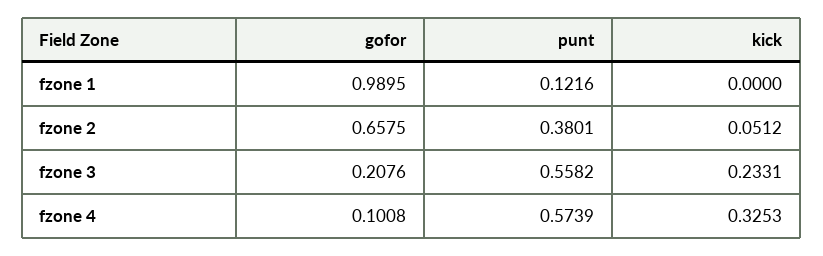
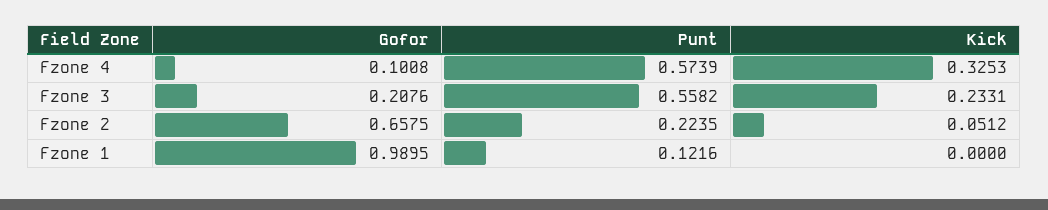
punt, fzone 2: 0.3801 -> 0.2235

